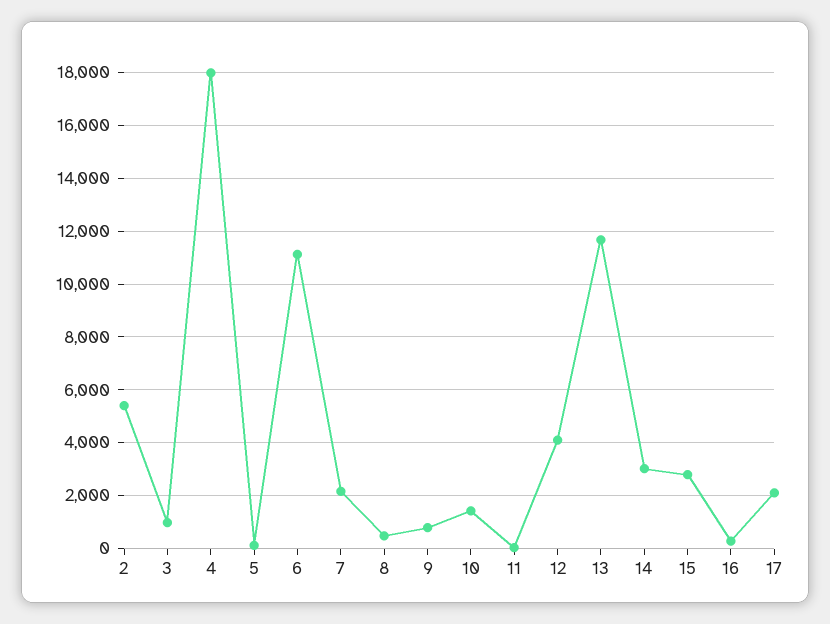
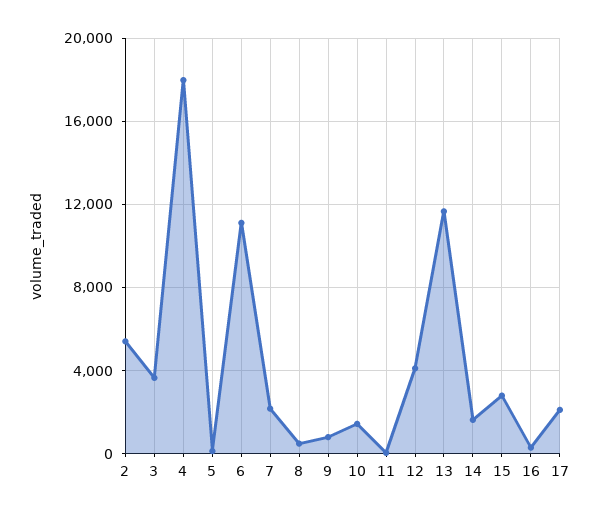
3: 1000 -> 3500
14: 3000 -> 1500

